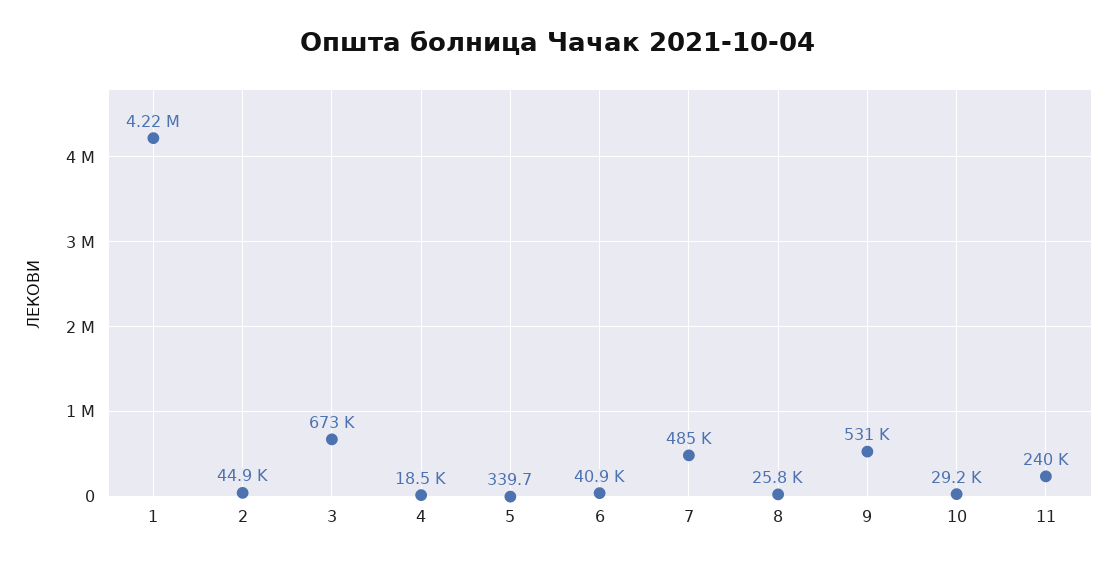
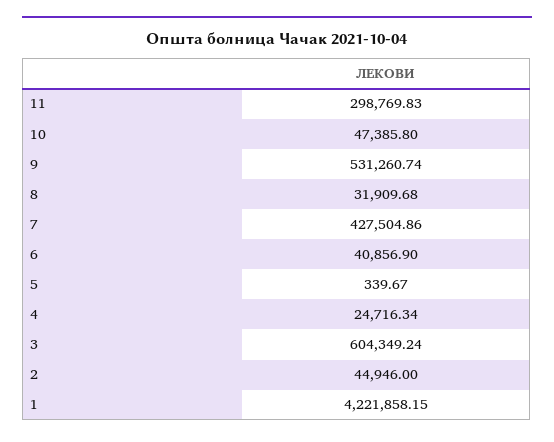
3: 673000 -> 604349.24
4: 18500 -> 24716.34
7: 485000 -> 427504.86
8: 25800 -> 31909.68
10: 29200 -> 47385.8
11: 240000 -> 298769.83

